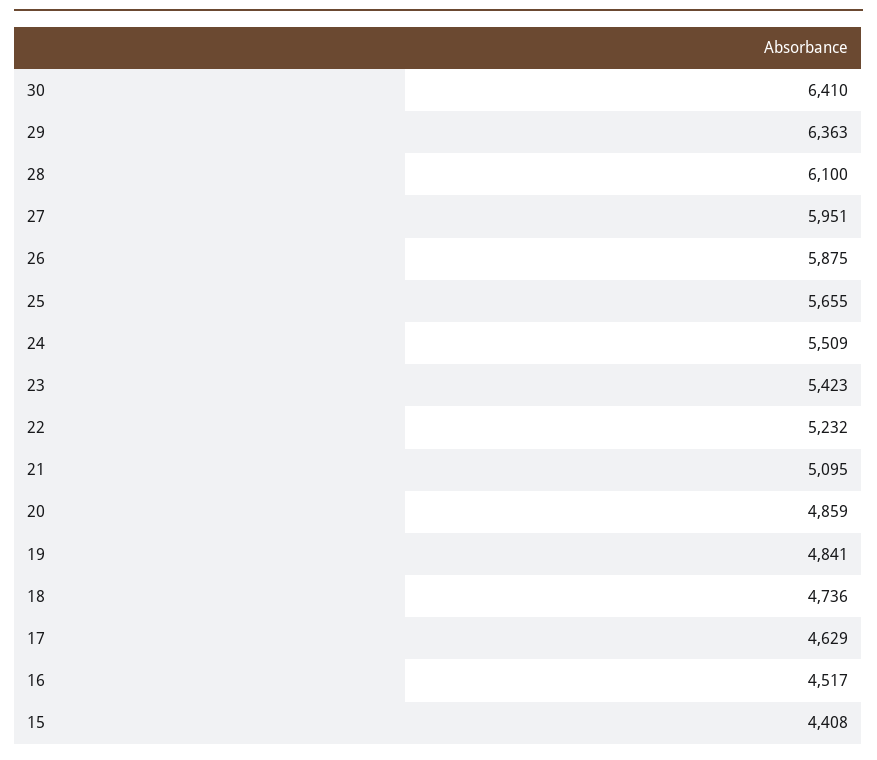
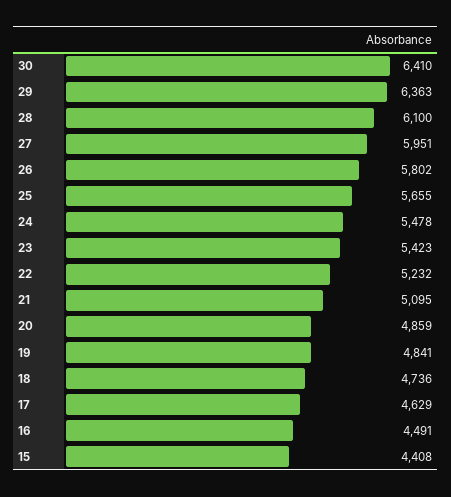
26: 5875 -> 5802
24: 5509 -> 5478
16: 4517 -> 4491

